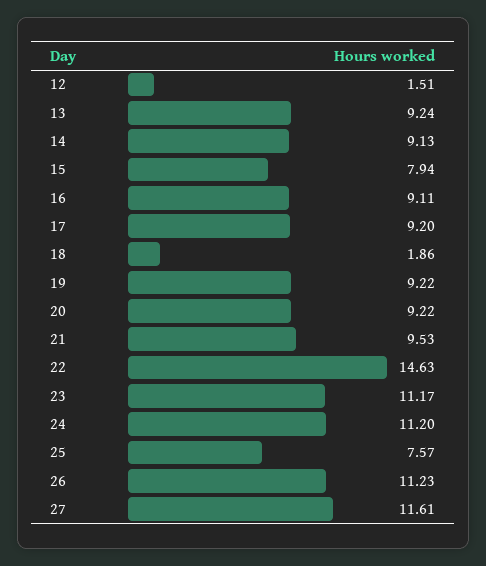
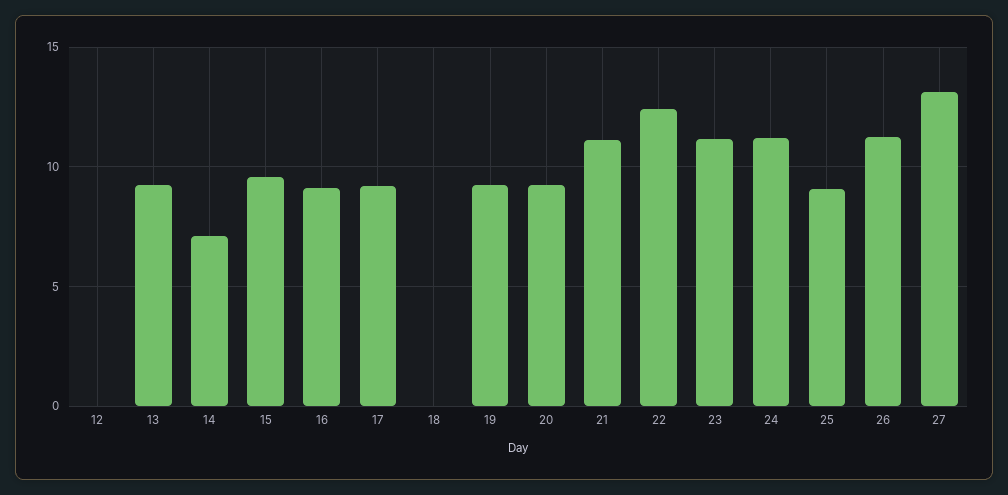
12: 1.51 -> 0
14: 9.13 -> 7
15: 7.94 -> 9.5
18: 1.86 -> 0
21: 9.53 -> 11
22: 14.63 -> 12.5
25: 7.57 -> 9
27: 11.61 -> 13

